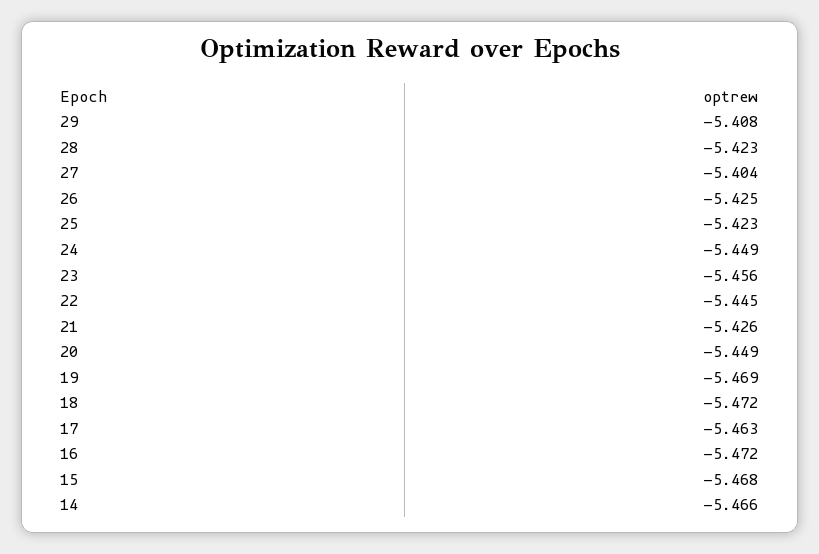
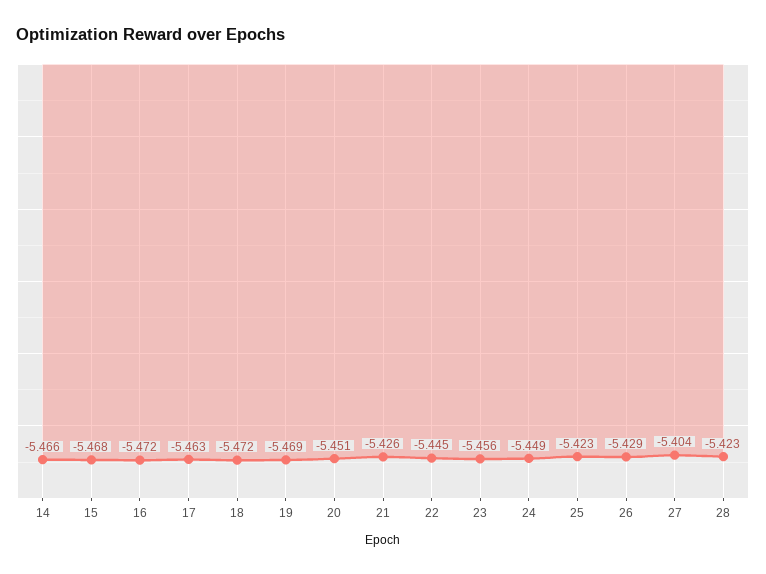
29: -5.408 -> none
26: -5.425 -> -5.429
20: -5.449 -> -5.451

